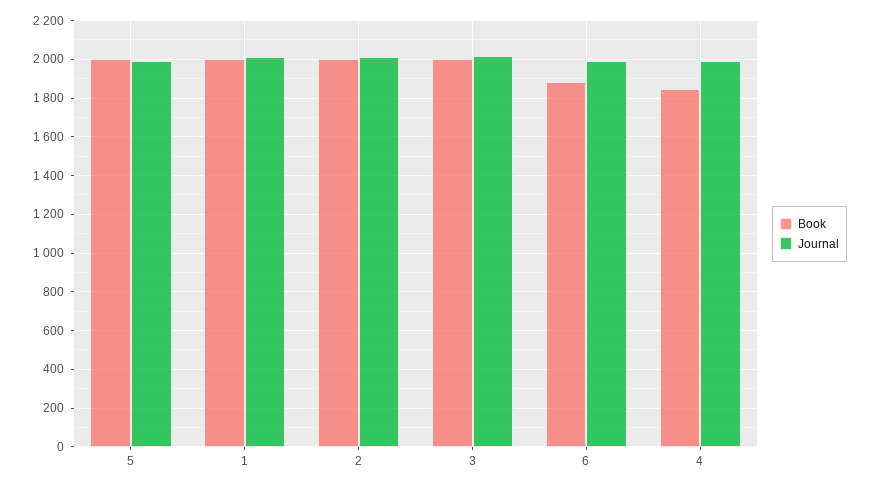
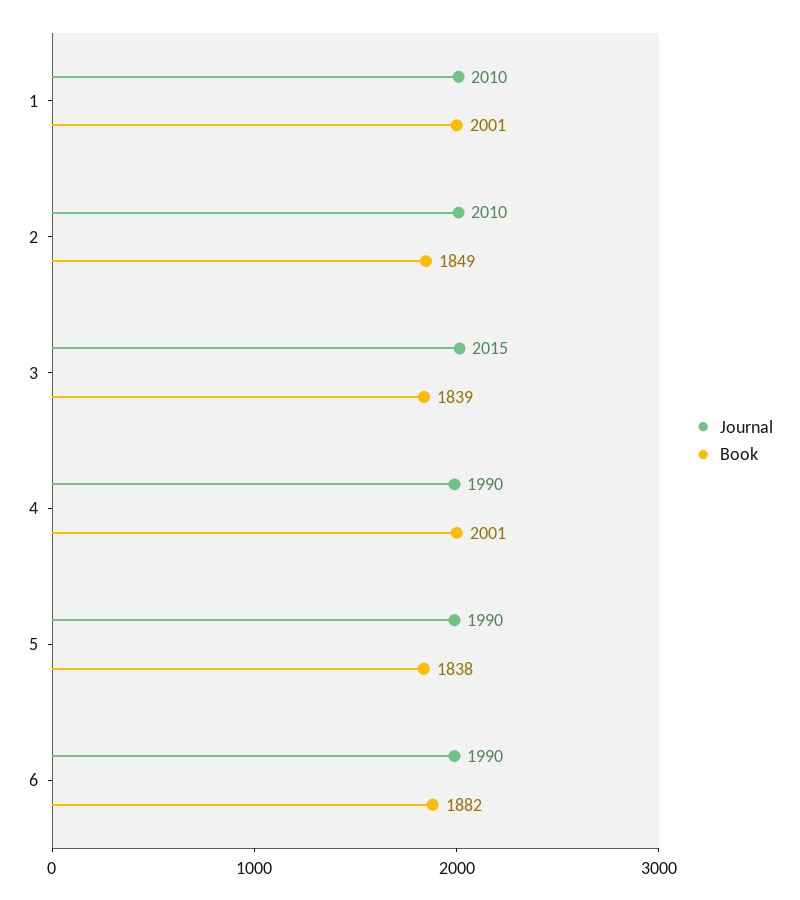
Book, 5: 2000 -> 1838
Book, 2: 2000 -> 1849
Book, 3: 2000 -> 1839
Book, 4: 1850 -> 2001

